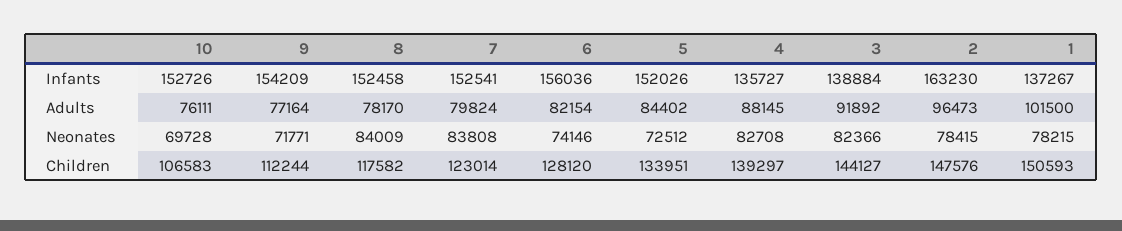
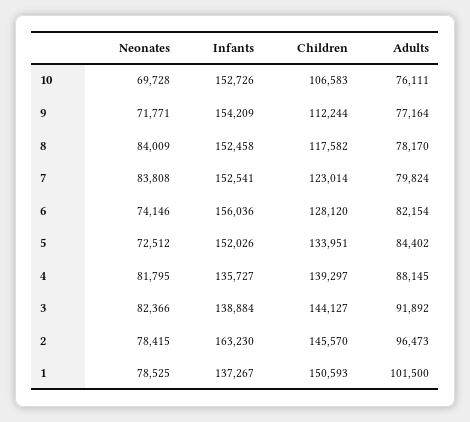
4, Neonates: 82708 -> 81795
1, Neonates: 78215 -> 78525
2, Children: 147576 -> 145570

